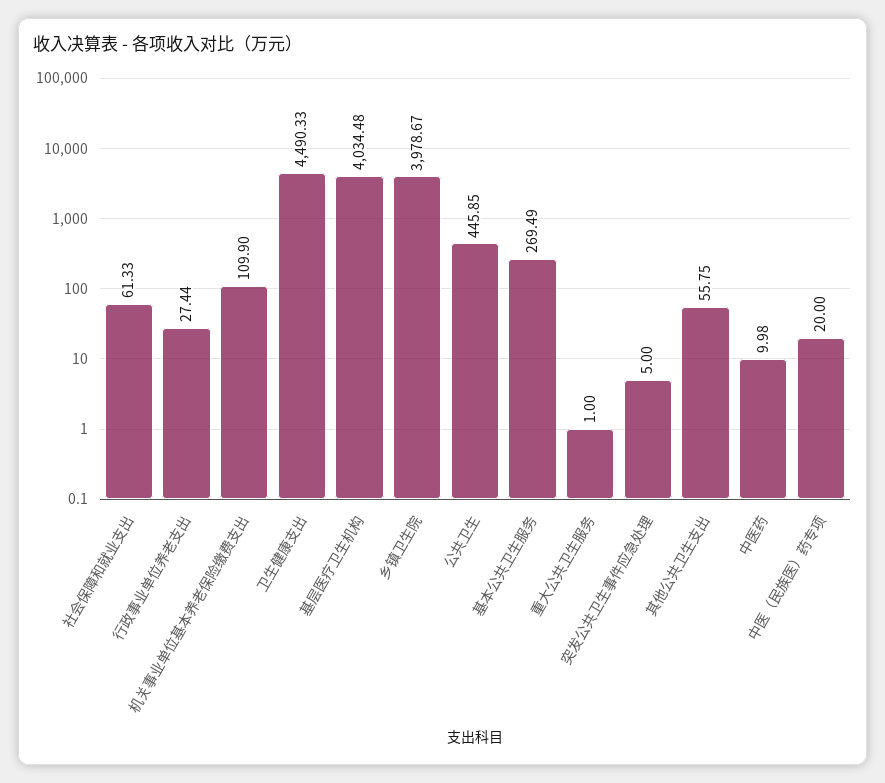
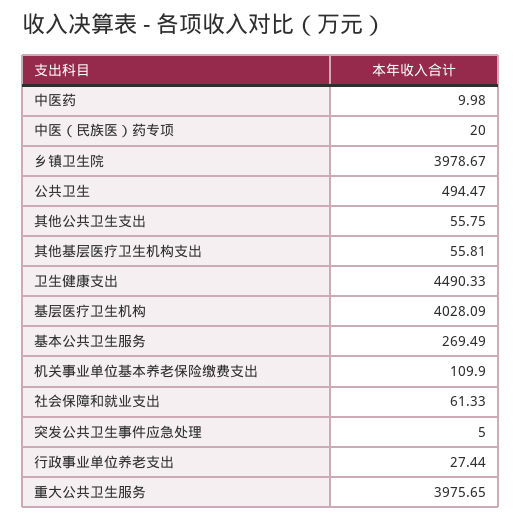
基层医疗卫生机构: 4034.48 -> 4028.09
公共卫生: 445.85 -> 494.47
重大公共卫生服务: 1 -> 3975.65
其他基层医疗卫生机构支出: none -> 55.81

